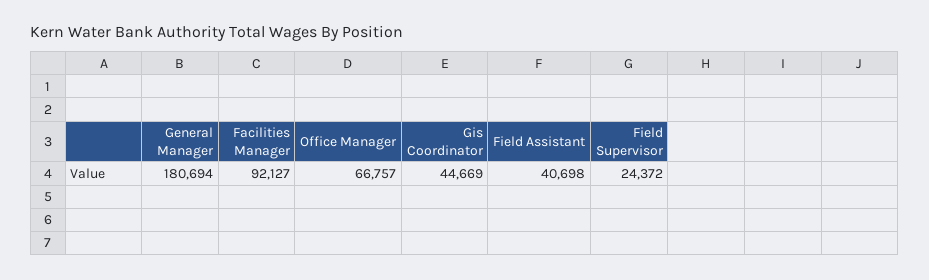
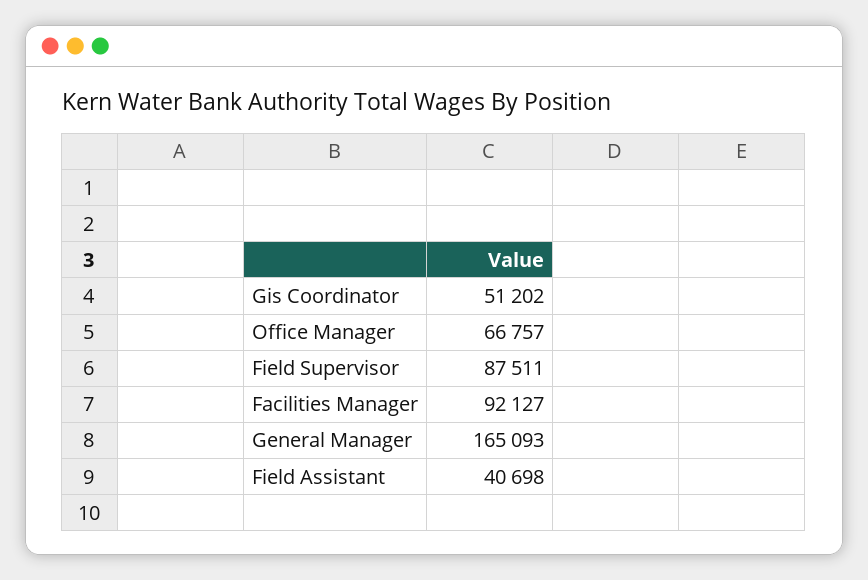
General Manager: 180694 -> 165093
Gis Coordinator: 44669 -> 51202
Field Supervisor: 24372 -> 87511

